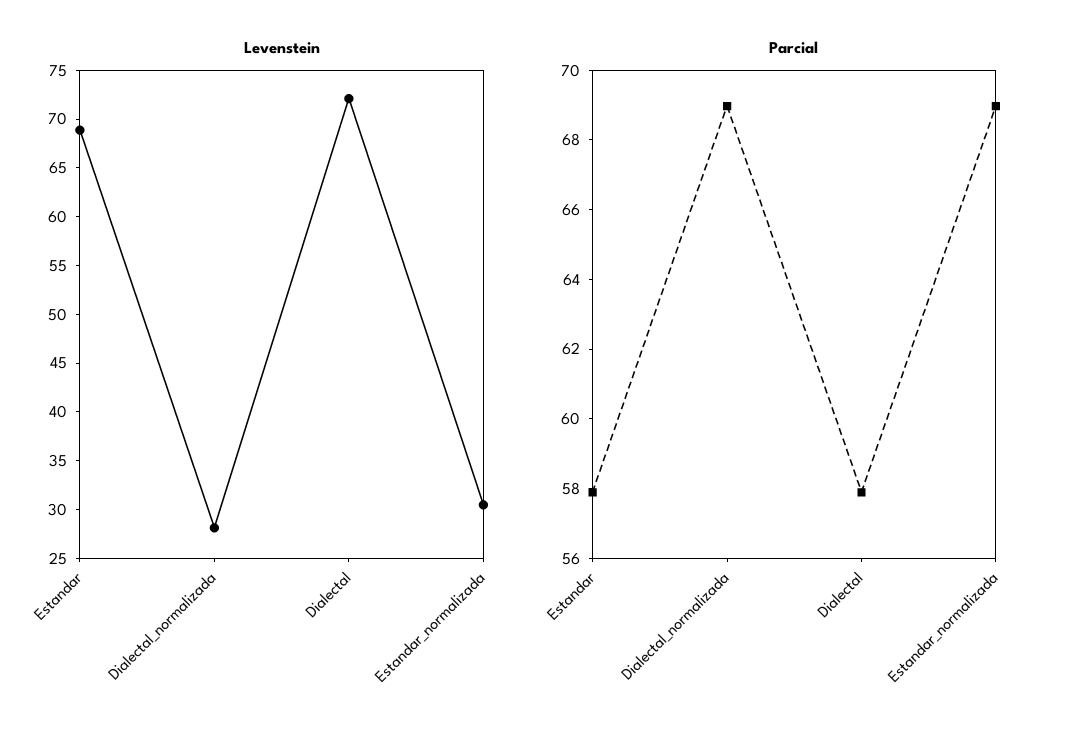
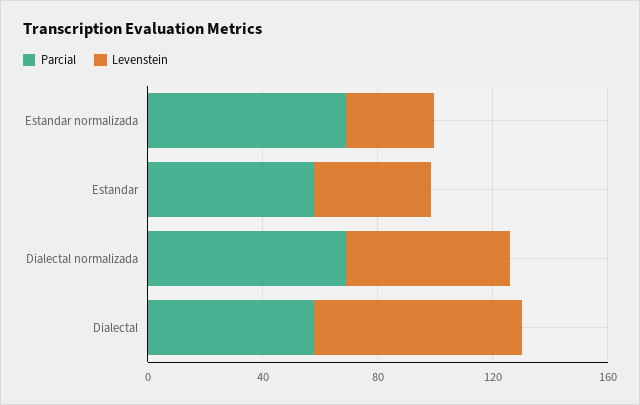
Levenstein, Estandar: 69 -> 40
Levenstein, Dialectal_normalizada: 28 -> 60

